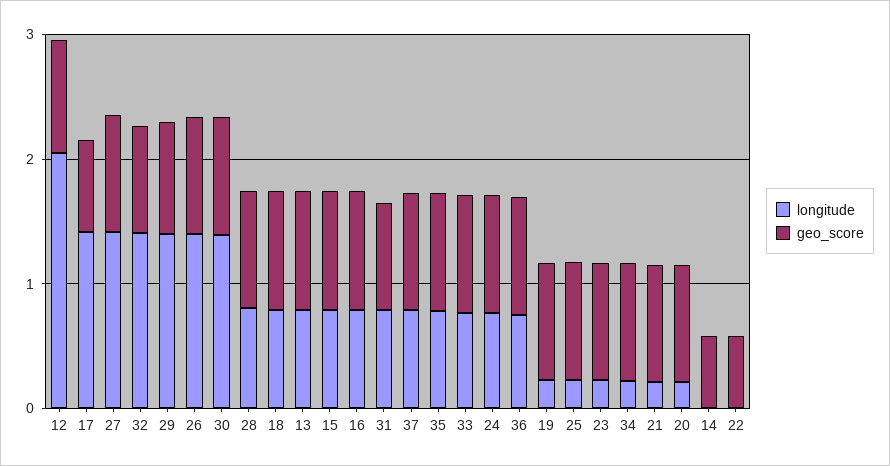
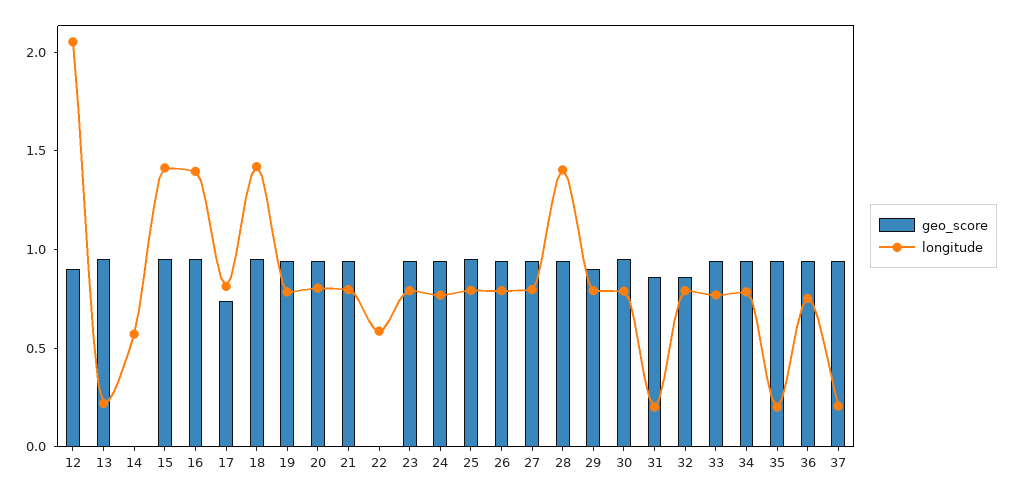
longitude, 17: 1.4 -> 0.8
longitude, 27: 1.4 -> 0.8
longitude, 32: 1.4 -> 0.8
longitude, 29: 1.4 -> 0.8
longitude, 26: 1.4 -> 0.8
longitude, 30: 1.4 -> 0.8
longitude, 28: 0.8 -> 1.4
longitude, 18: 0.8 -> 1.4
longitude, 13: 0.8 -> 0.2
longitude, 15: 0.8 -> 1.4
longitude, 16: 0.8 -> 1.4
longitude, 31: 0.8 -> 0.2
longitude, 37: 0.8 -> 0.2
longitude, 35: 0.8 -> 0.2
longitude, 19: 0.2 -> 0.8
longitude, 25: 0.2 -> 0.8
longitude, 23: 0.2 -> 0.8
longitude, 34: 0.2 -> 0.8
longitude, 21: 0.2 -> 0.8
longitude, 20: 0.2 -> 0.8
longitude, 14: 0 -> 0.6
geo_score, 14: 0.6 -> 0
longitude, 22: 0 -> 0.6
geo_score, 22: 0.6 -> 0

